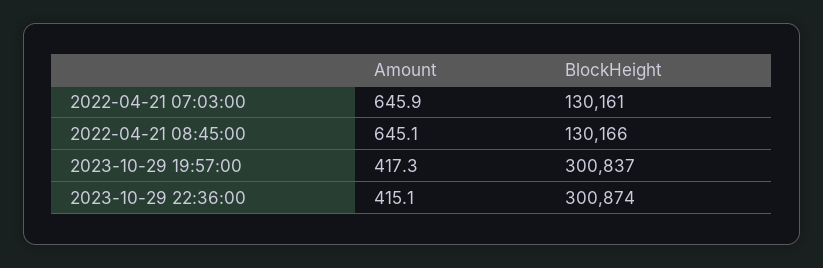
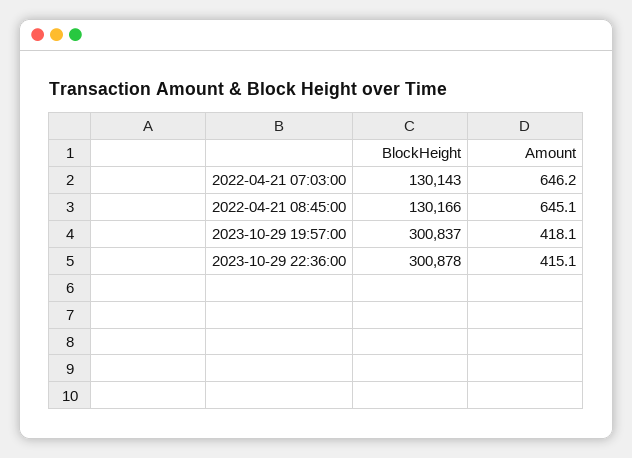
Amount, 2022-04-21 07:03:00: 645.9 -> 646.2
BlockHeight, 2022-04-21 07:03:00: 130161 -> 130143
Amount, 2023-10-29 19:57:00: 417.3 -> 418.1
BlockHeight, 2023-10-29 22:36:00: 300874 -> 300878

